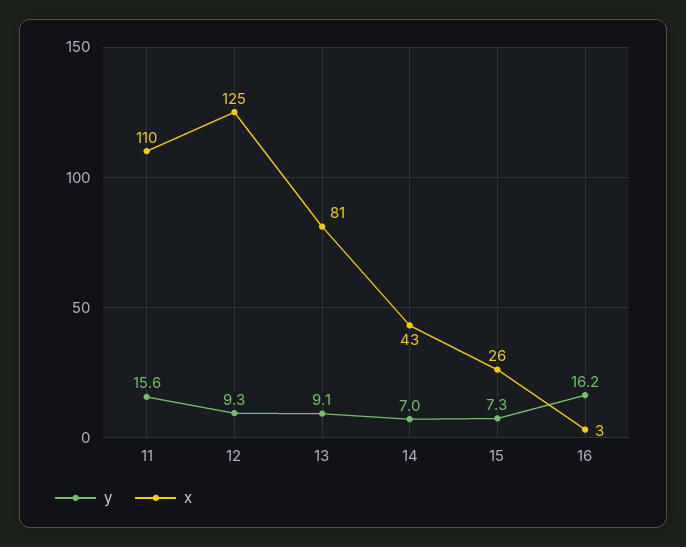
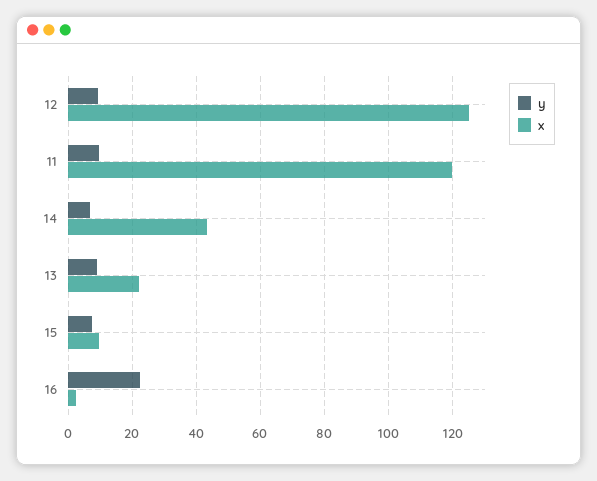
y, 11: 15.6 -> 10
x, 11: 110 -> 120
x, 13: 81 -> 22
x, 15: 26 -> 10
y, 16: 16.2 -> 22

